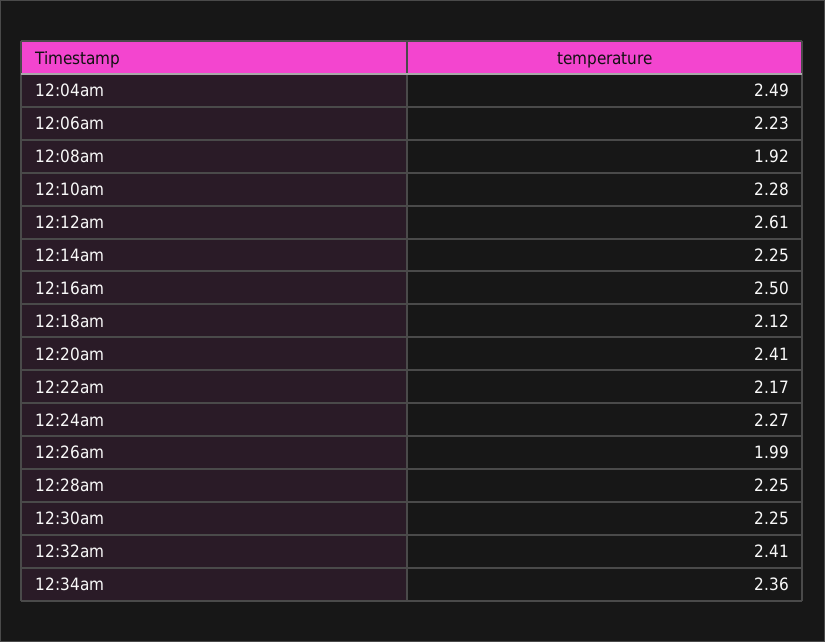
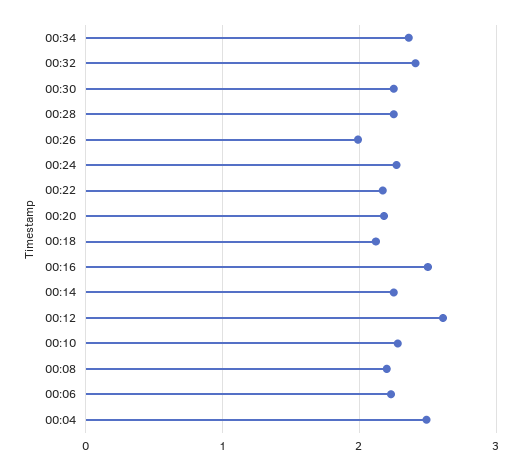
12:08am: 1.92 -> 2.2
12:20am: 2.41 -> 2.2

